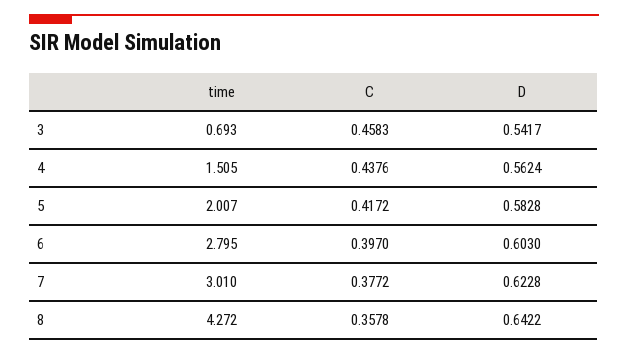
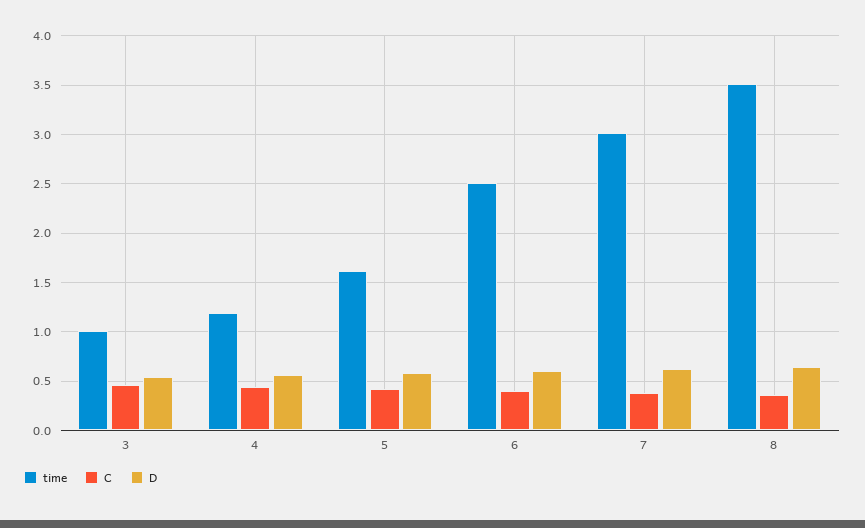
time, 3: 0.693 -> 1
time, 4: 1.505 -> 1.2
time, 5: 2.007 -> 1.6
time, 6: 2.795 -> 2.5
time, 8: 4.272 -> 3.5

